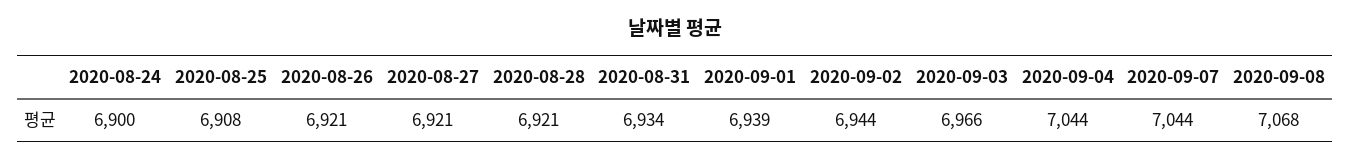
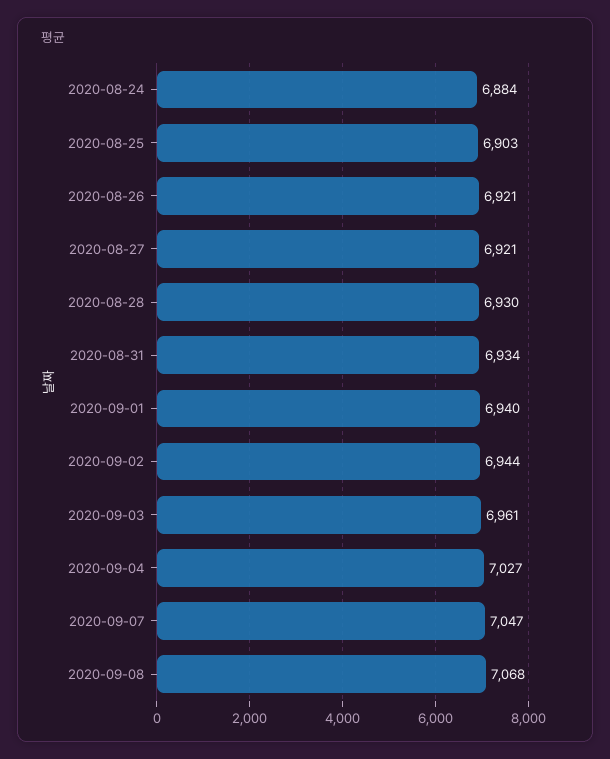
2020-08-24: 6900 -> 6884
2020-08-25: 6908 -> 6903
2020-08-28: 6921 -> 6930
2020-09-01: 6939 -> 6940
2020-09-03: 6966 -> 6961
2020-09-04: 7044 -> 7027
2020-09-07: 7044 -> 7047

